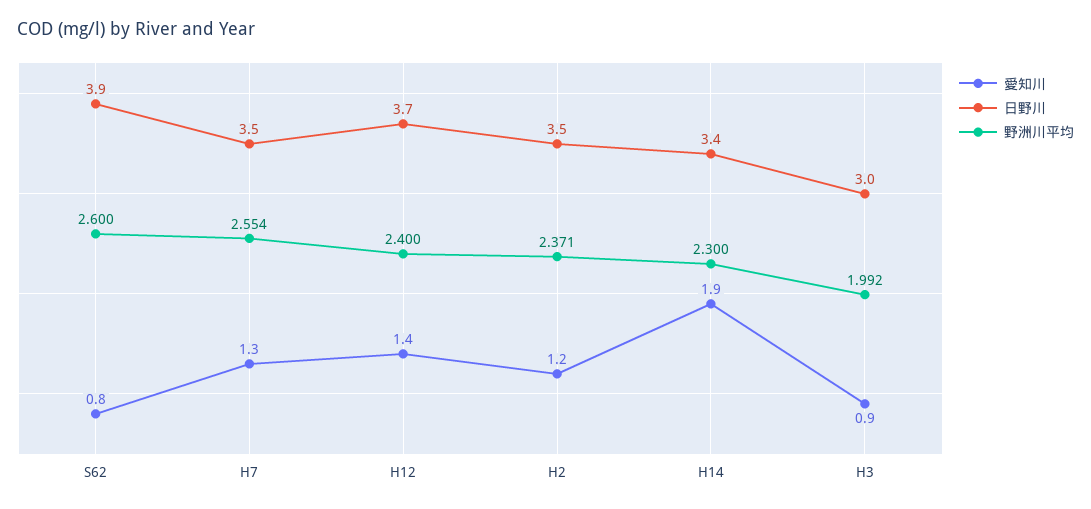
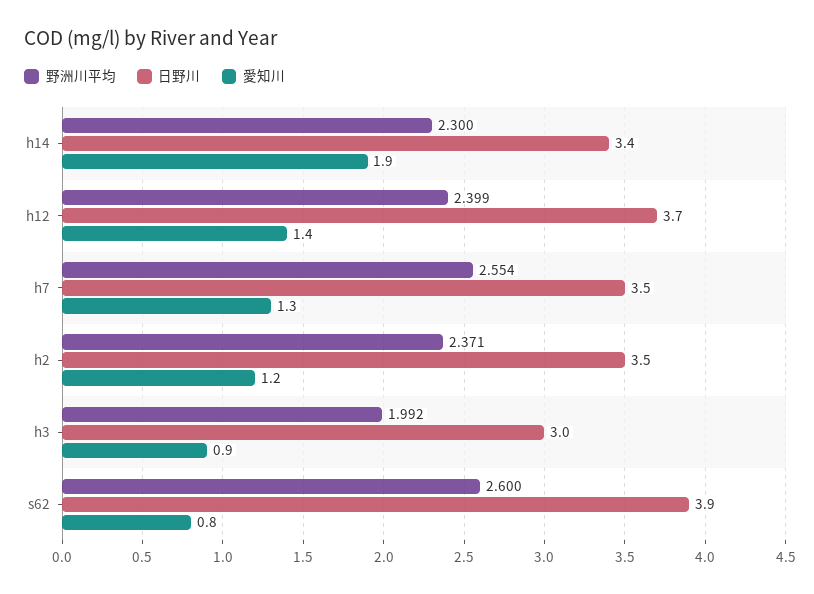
野洲川平均, H12: 2.4 -> 2.399

